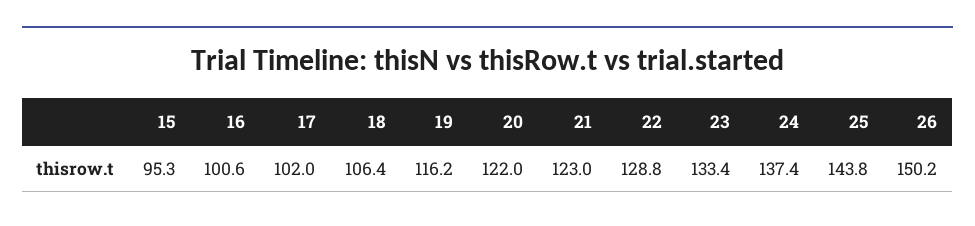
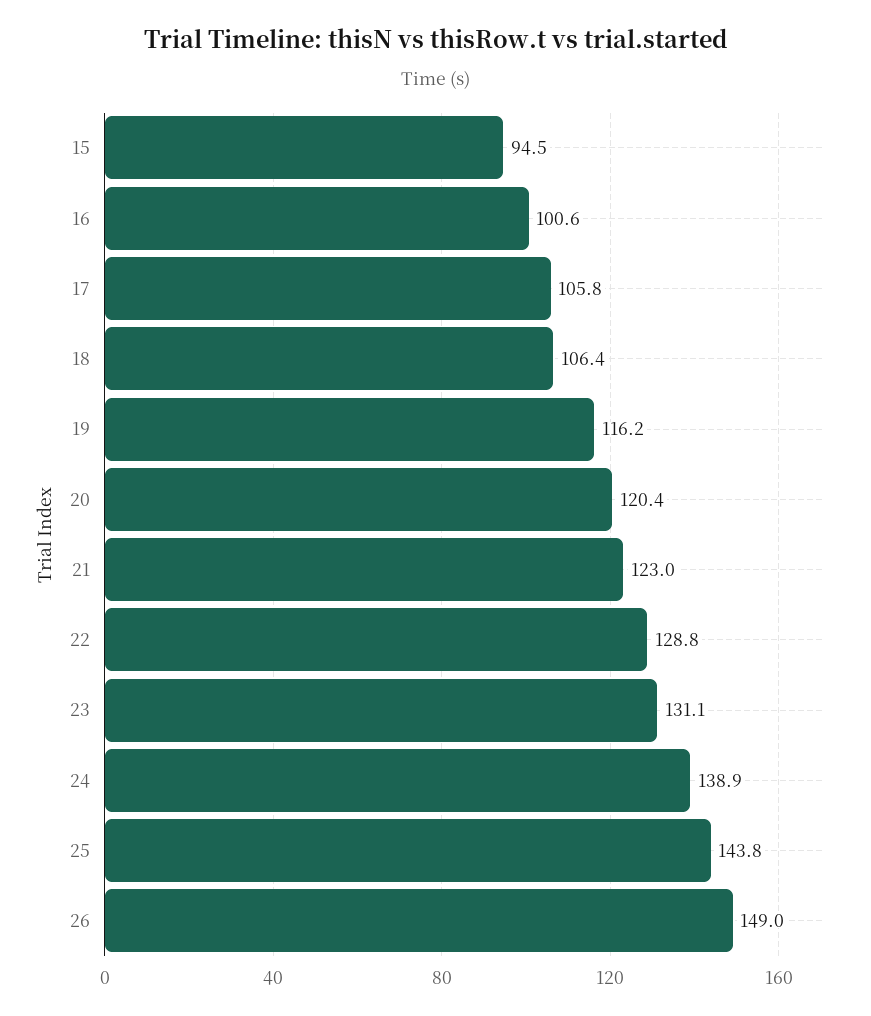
15: 95.3 -> 94.5
17: 102 -> 105.8
20: 122 -> 120.4
23: 133.4 -> 131.1
24: 137.4 -> 138.9
26: 150.2 -> 149

